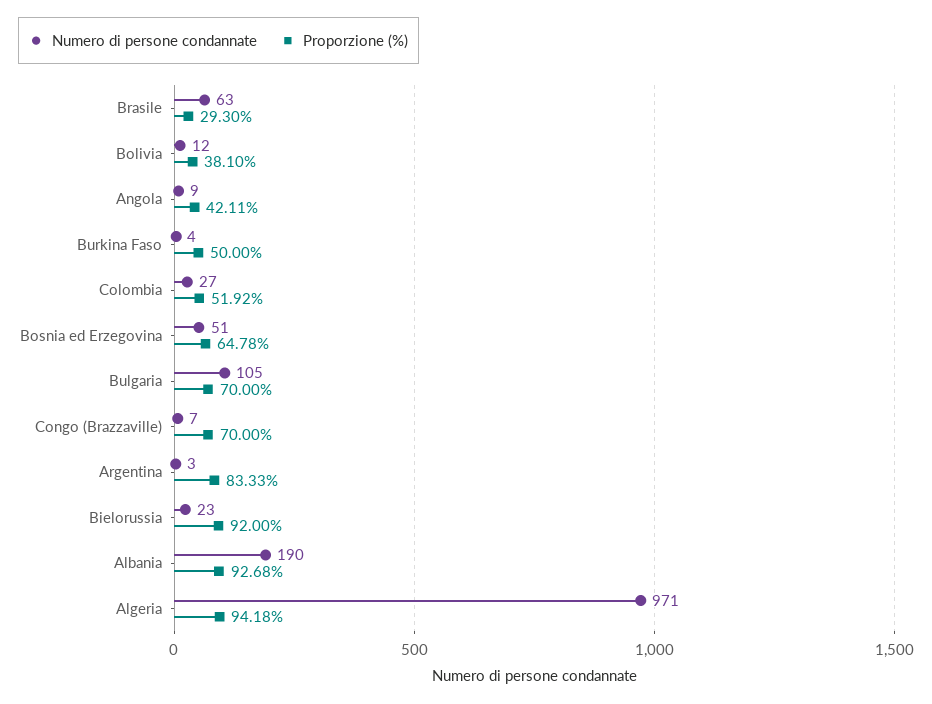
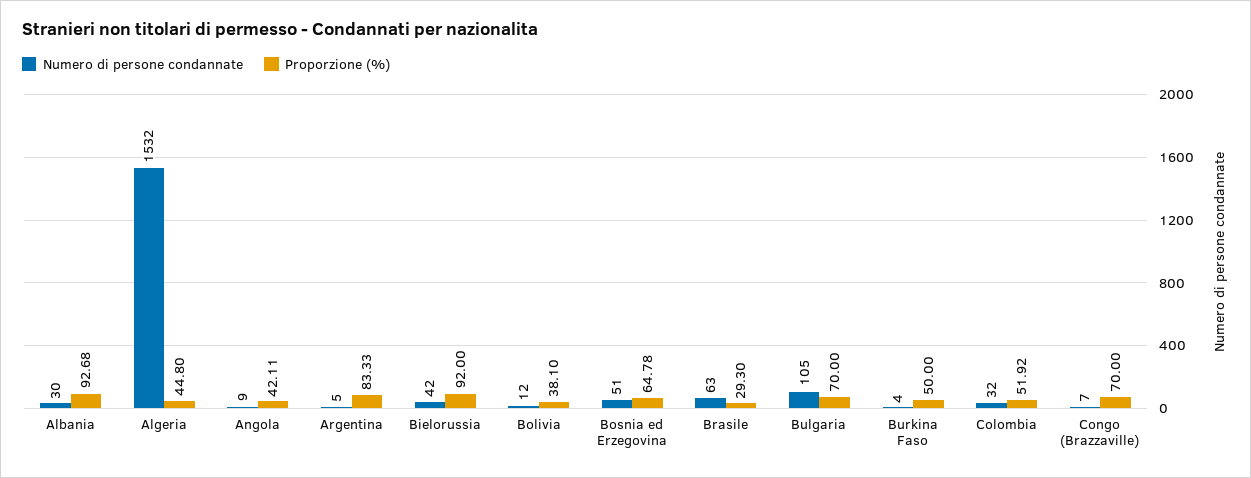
Numero di persone condannate, Colombia: 27 -> 32
Numero di persone condannate, Argentina: 3 -> 5
Numero di persone condannate, Bielorussia: 23 -> 42
Numero di persone condannate, Albania: 190 -> 30
Numero di persone condannate, Algeria: 971 -> 1532
Proporzione (%), Algeria: 94.18 -> 44.8

